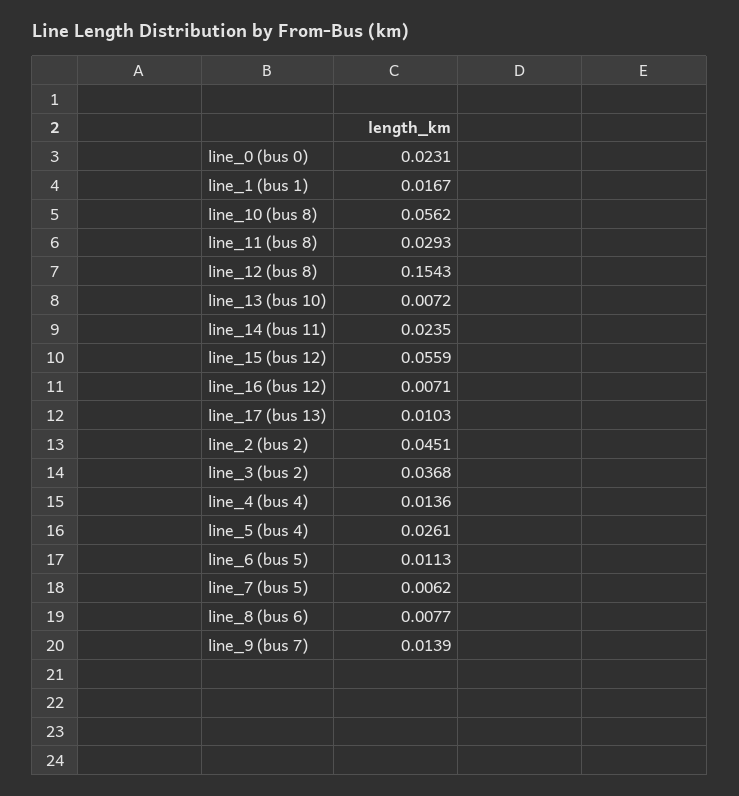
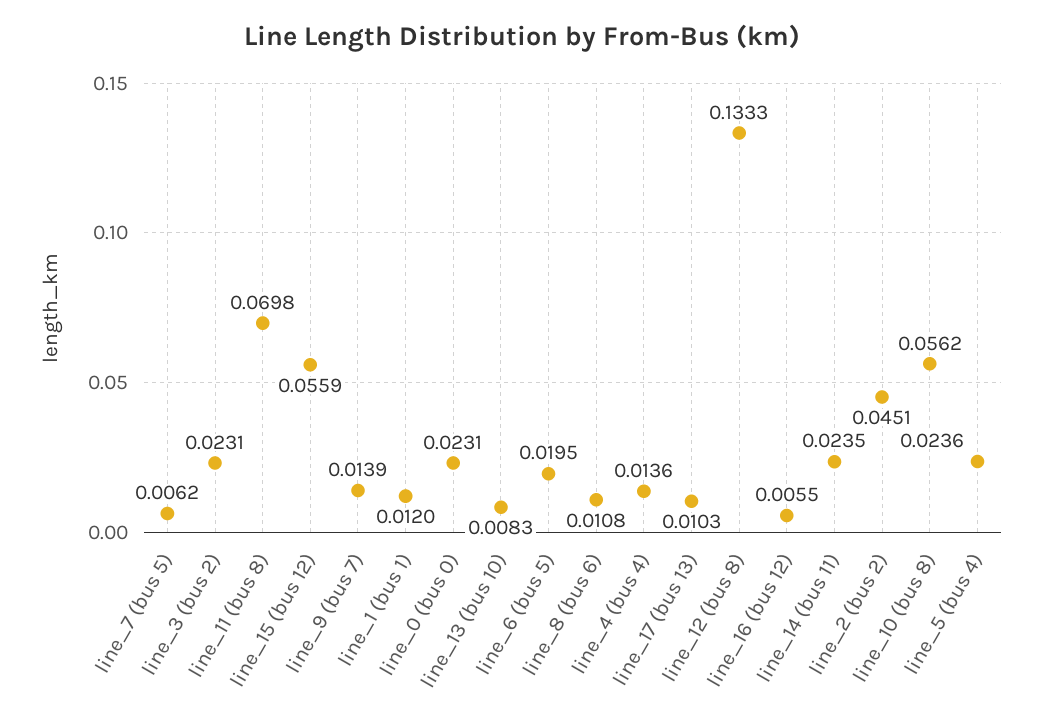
line_1 (bus 1): 0.0167 -> 0.012
line_11 (bus 8): 0.0293 -> 0.0698
line_12 (bus 8): 0.1543 -> 0.1333
line_13 (bus 10): 0.0072 -> 0.0083
line_16 (bus 12): 0.0071 -> 0.0055
line_3 (bus 2): 0.0368 -> 0.0231
line_5 (bus 4): 0.0261 -> 0.0236
line_6 (bus 5): 0.0113 -> 0.0195
line_8 (bus 6): 0.0077 -> 0.0108

